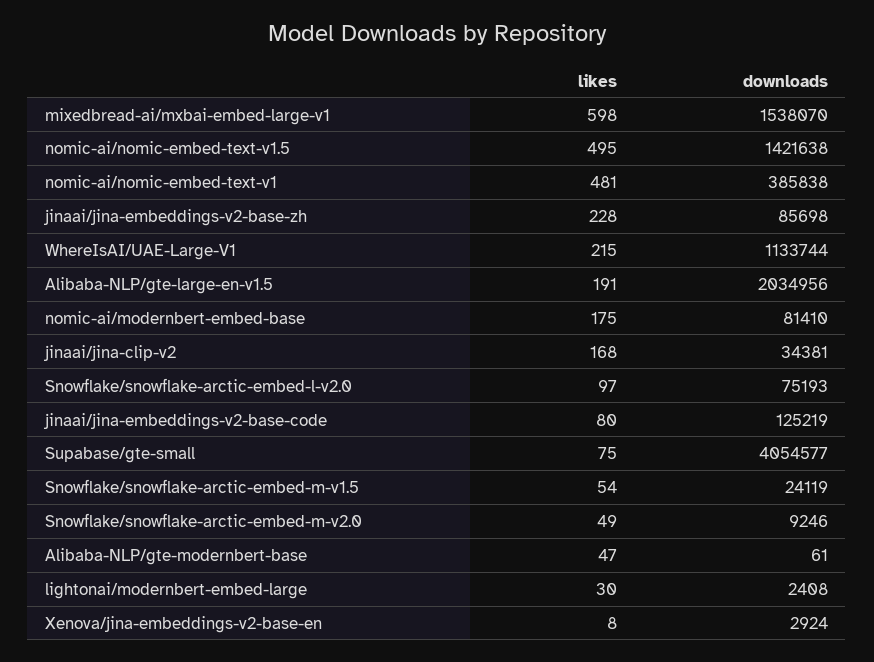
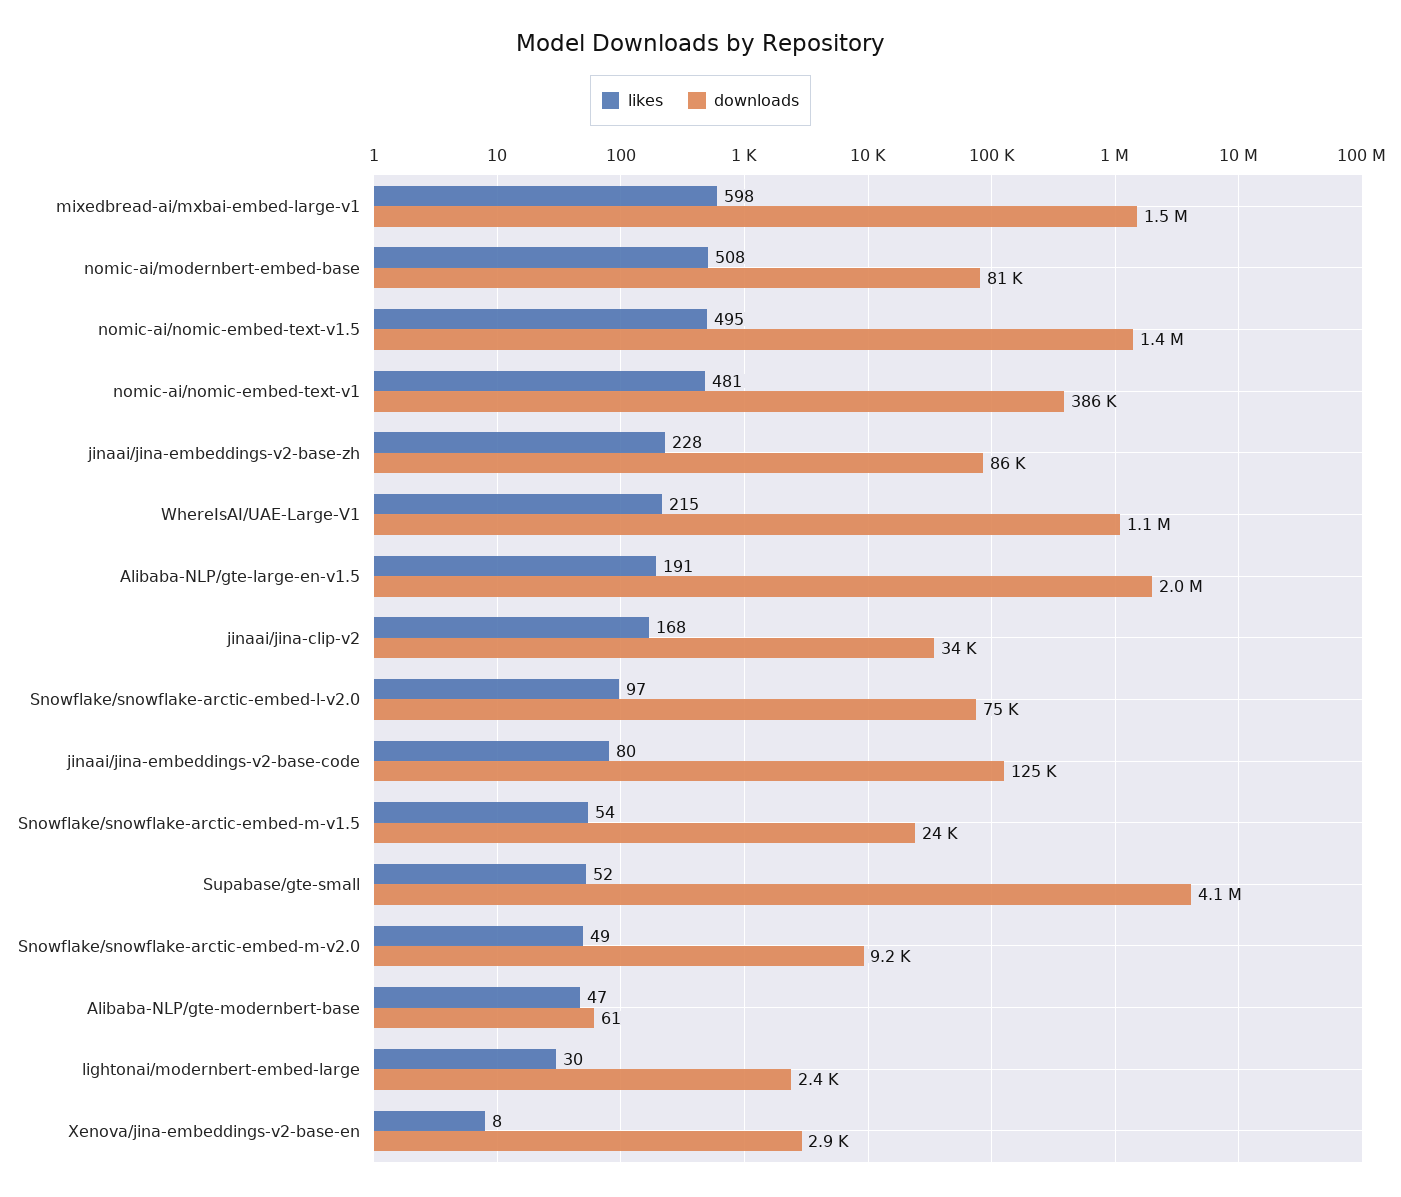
likes, nomic-ai/modernbert-embed-base: 175 -> 508
likes, Supabase/gte-small: 75 -> 52

